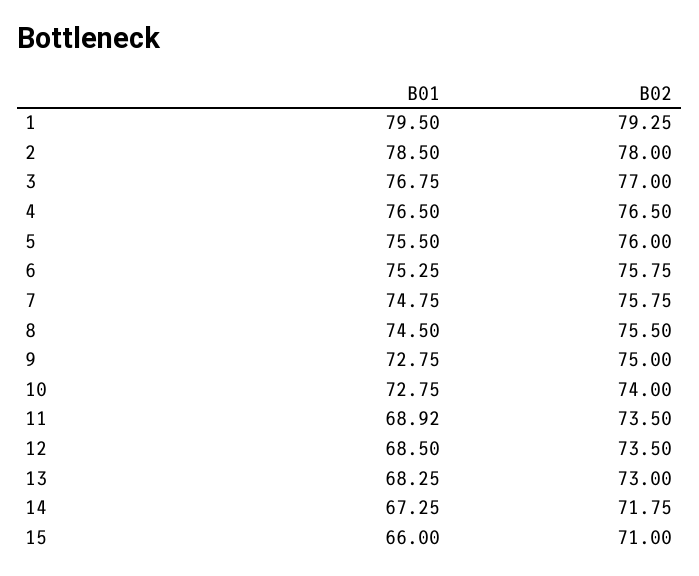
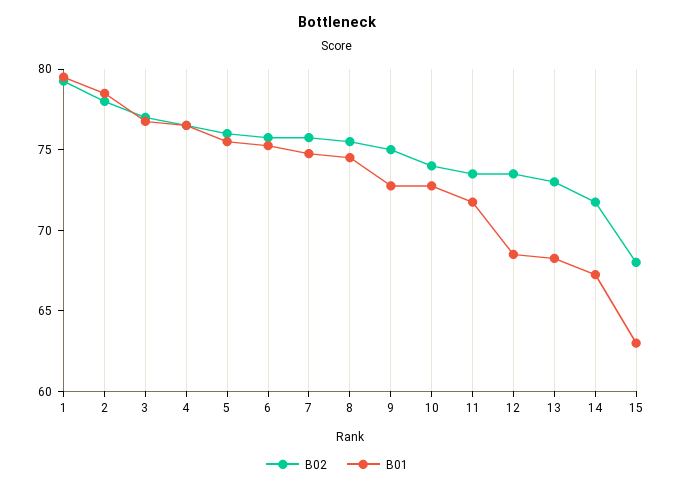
B01, 11: 68.92 -> 72
B01, 15: 66 -> 63
B02, 15: 71 -> 68

